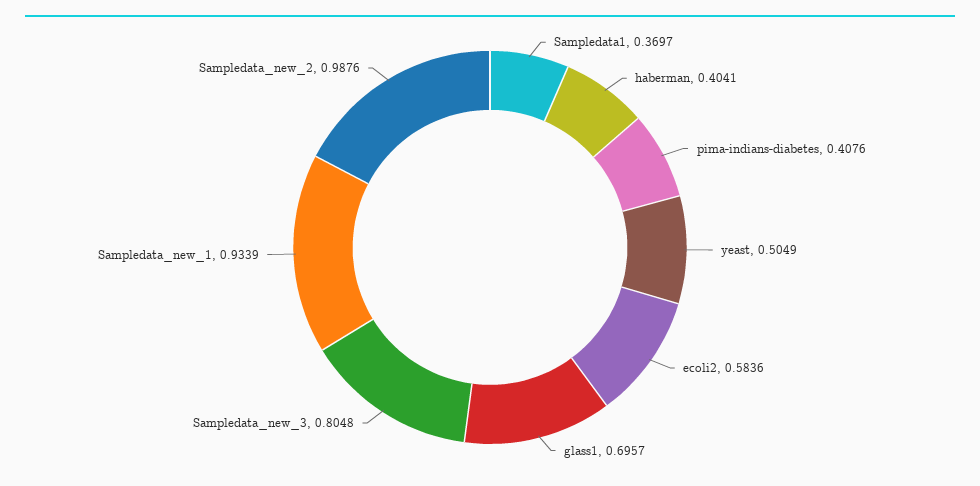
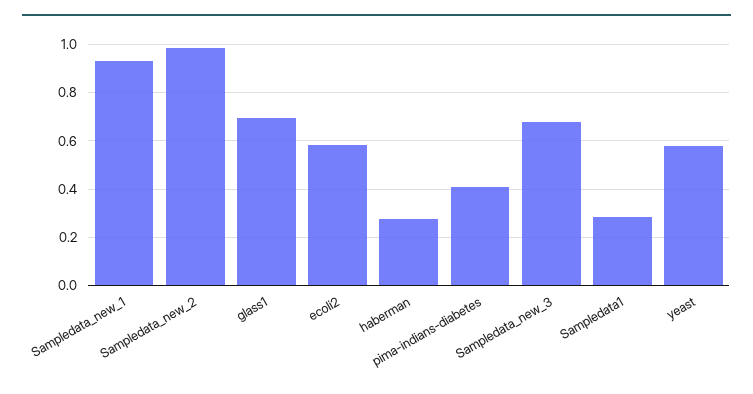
Sampledata1: 0.3697 -> 0.275
haberman: 0.4041 -> 0.275
yeast: 0.5049 -> 0.575
Sampledata_new_3: 0.8048 -> 0.675

